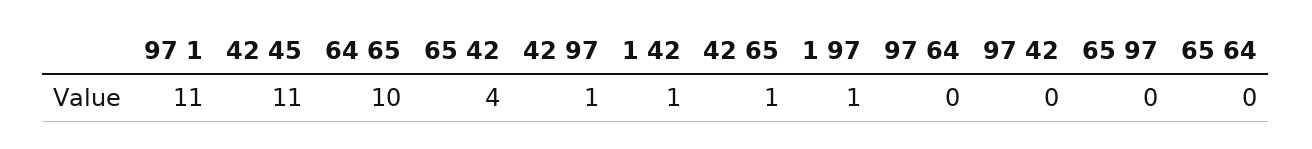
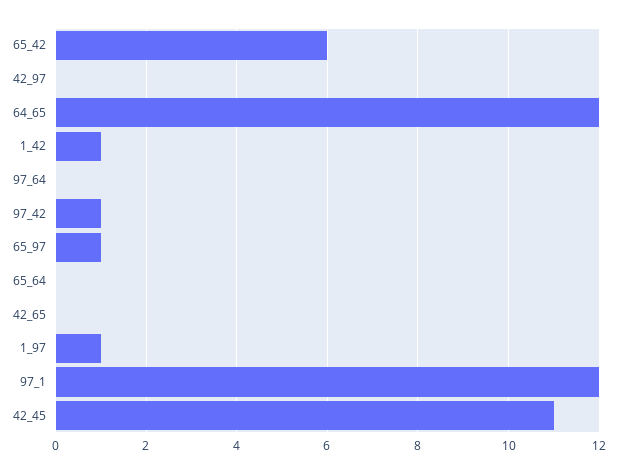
97 1: 11 -> 12
64 65: 10 -> 12
65 42: 4 -> 6
42 97: 1 -> 0
42 65: 1 -> 0
97 42: 0 -> 1
65 97: 0 -> 1

